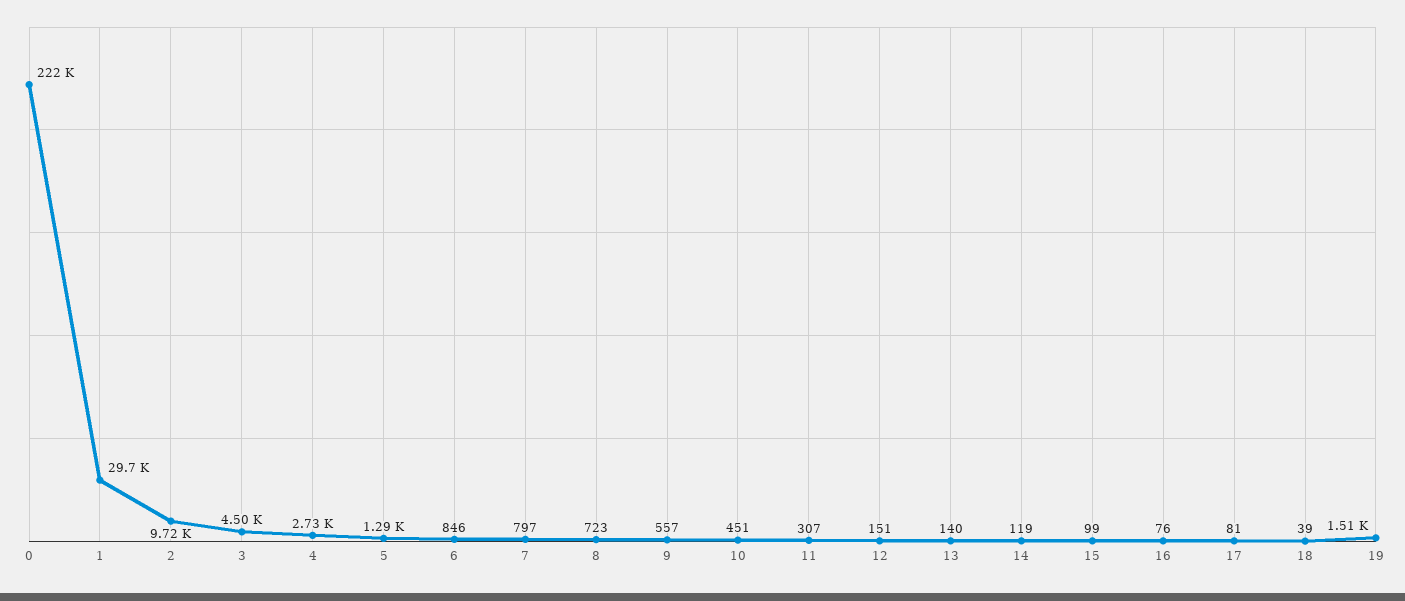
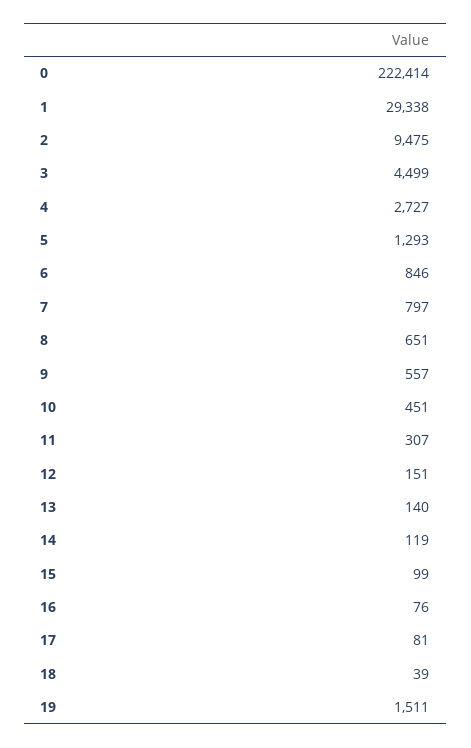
1: 29700 -> 29338
2: 9720 -> 9475
8: 723 -> 651

